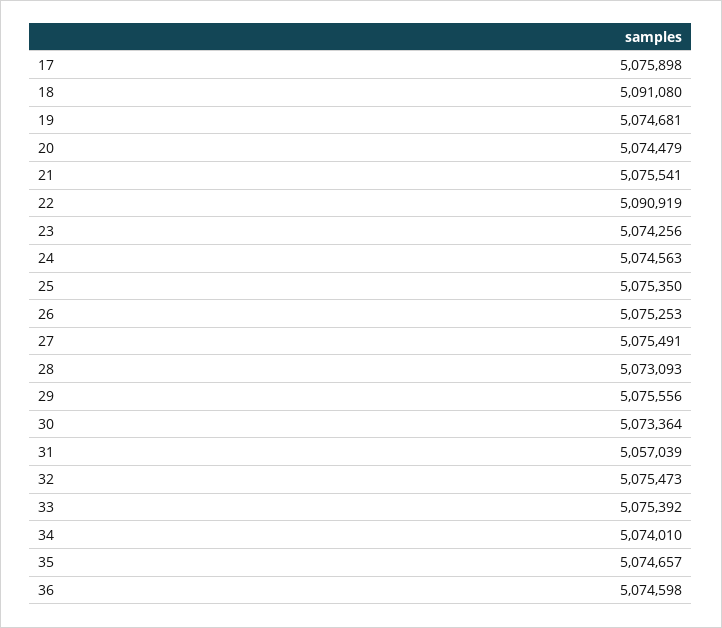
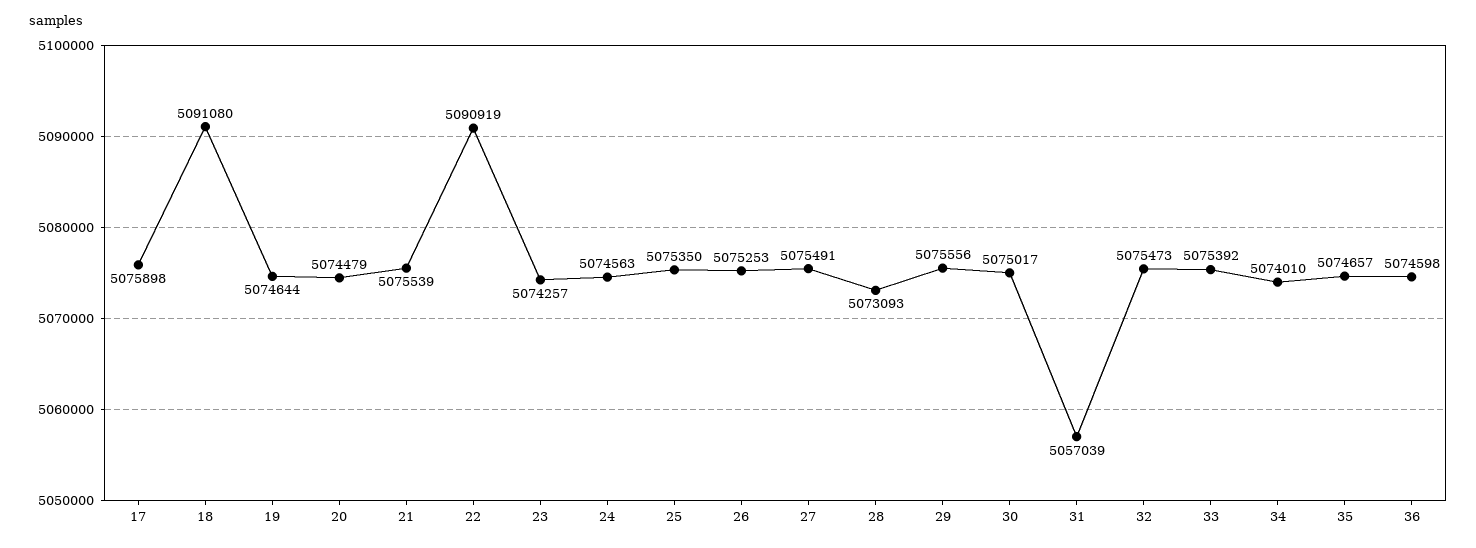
19: 5074681 -> 5074644
21: 5075541 -> 5075539
23: 5074256 -> 5074257
30: 5073364 -> 5075017

